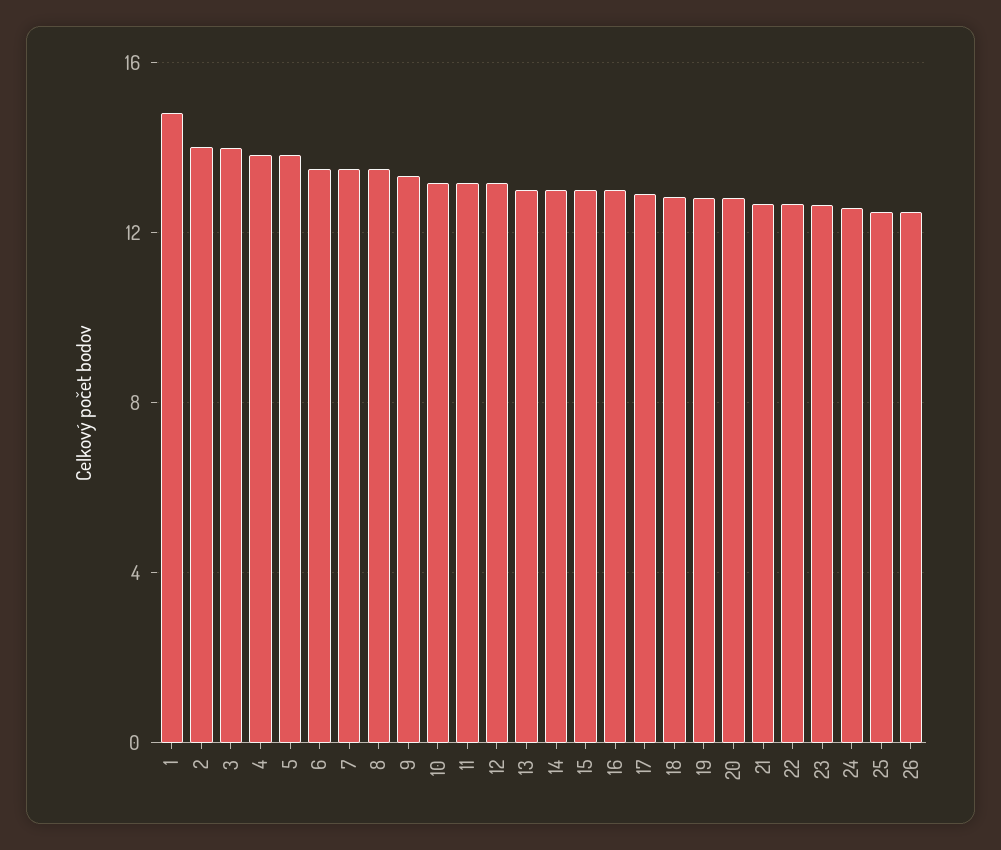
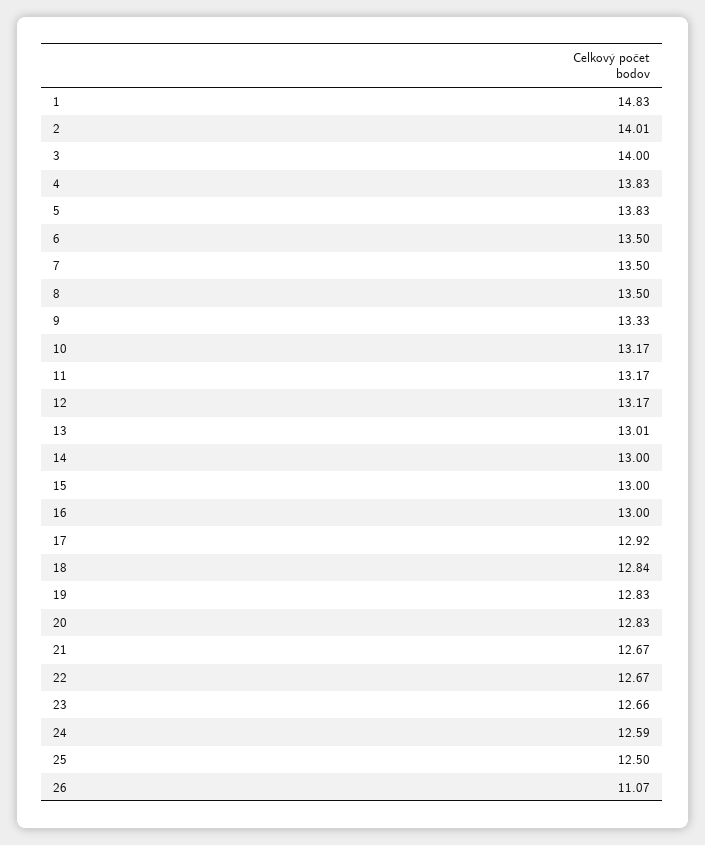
26: 12.5 -> 11.07

